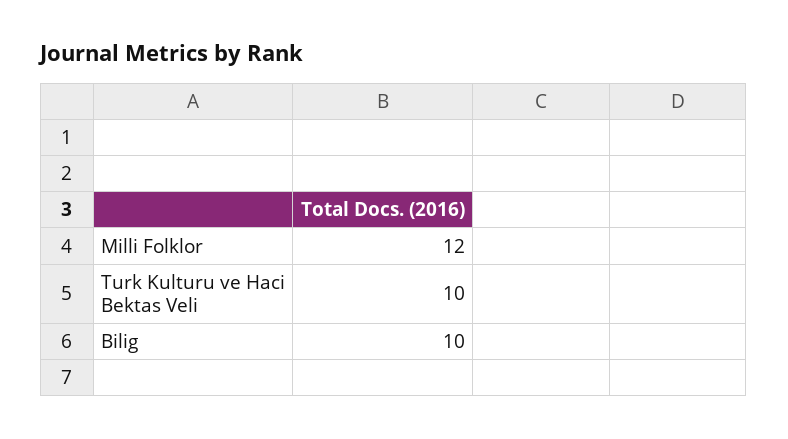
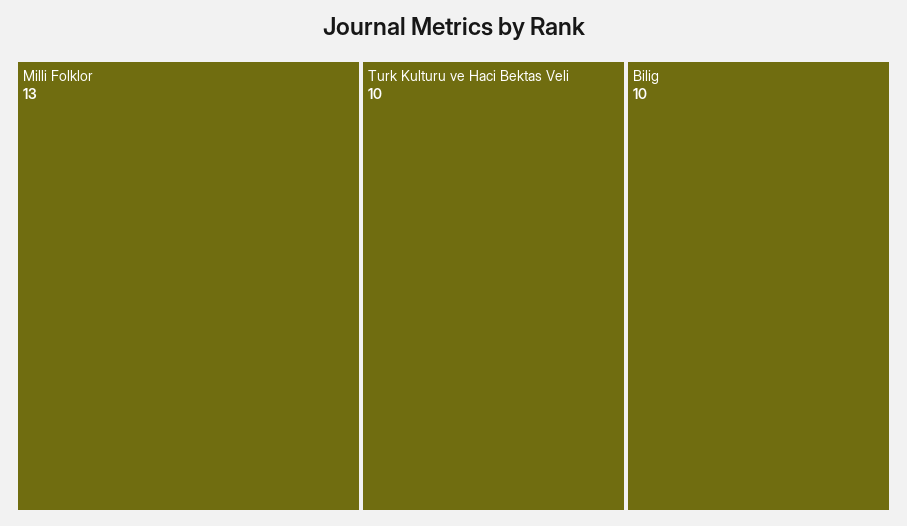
Milli Folklor: 12 -> 13

